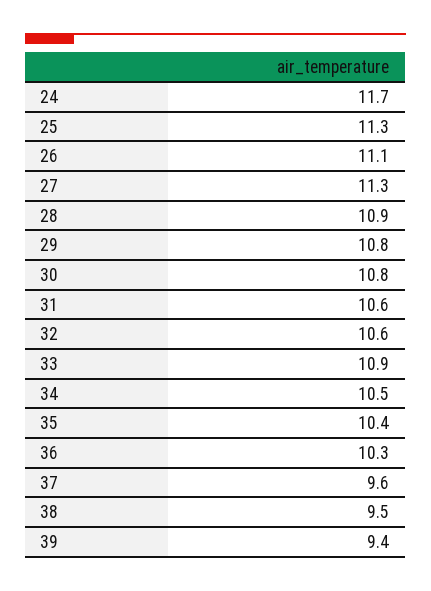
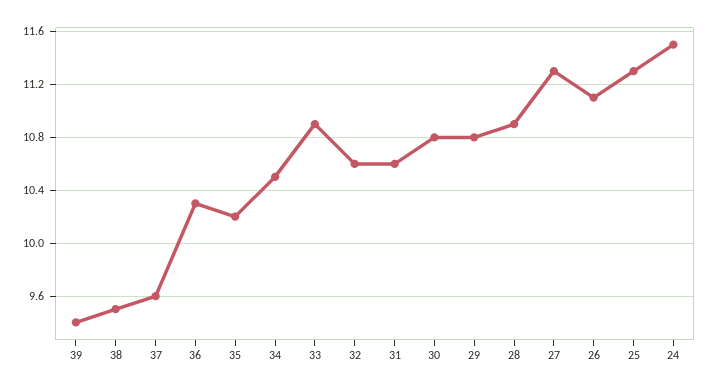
24: 11.7 -> 11.5
35: 10.4 -> 10.2

